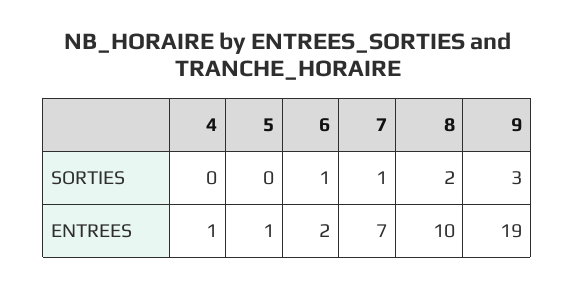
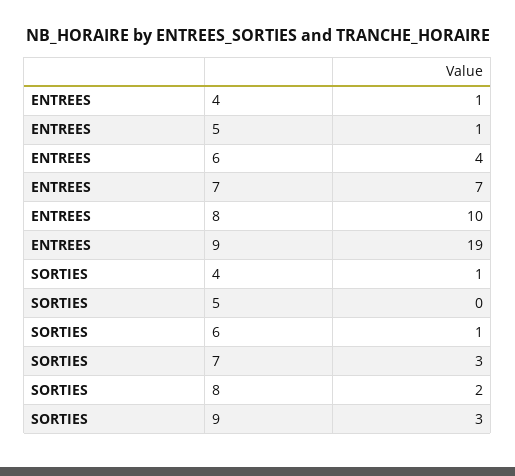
4, SORTIES: 0 -> 1
7, SORTIES: 1 -> 3
6, ENTREES: 2 -> 4

